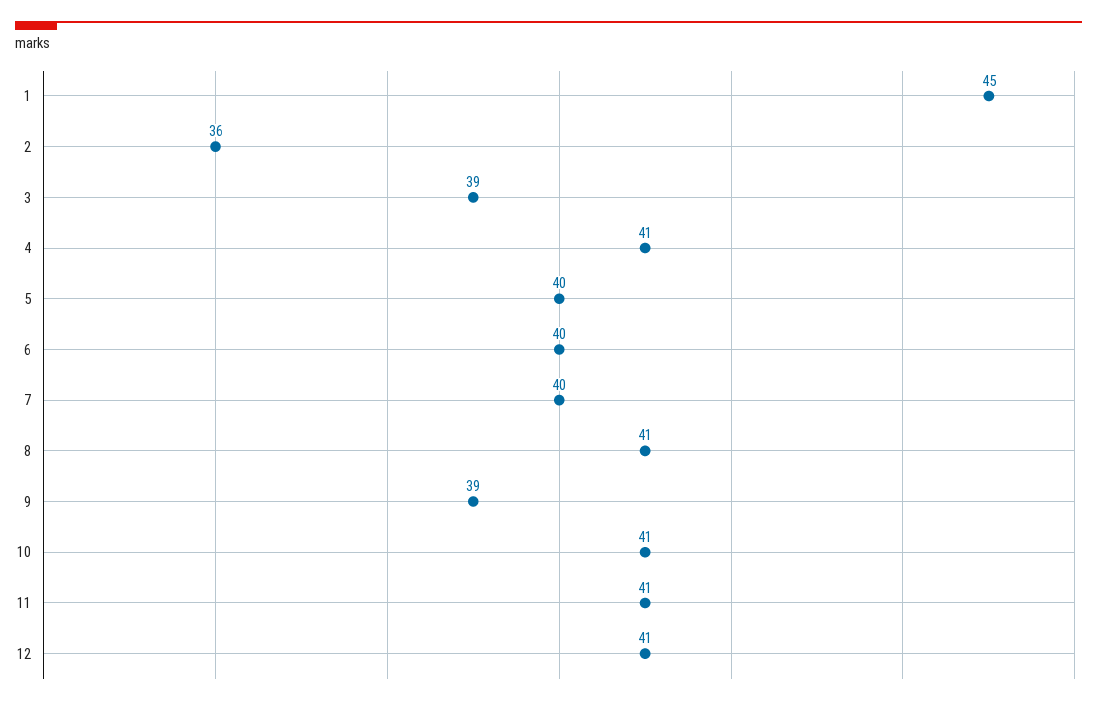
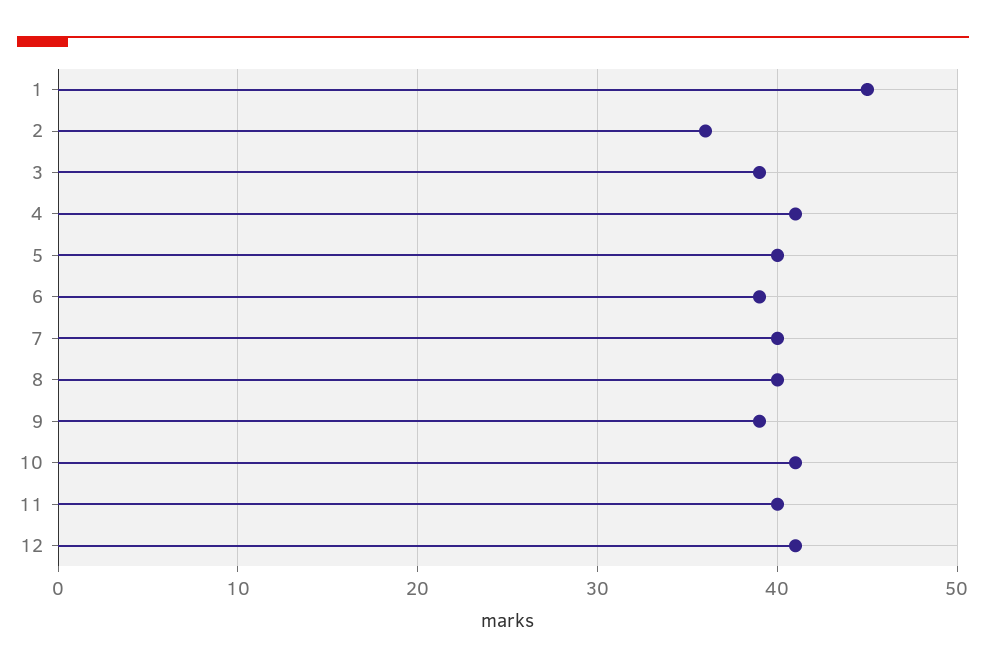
6: 40 -> 39
8: 41 -> 40
11: 41 -> 40

